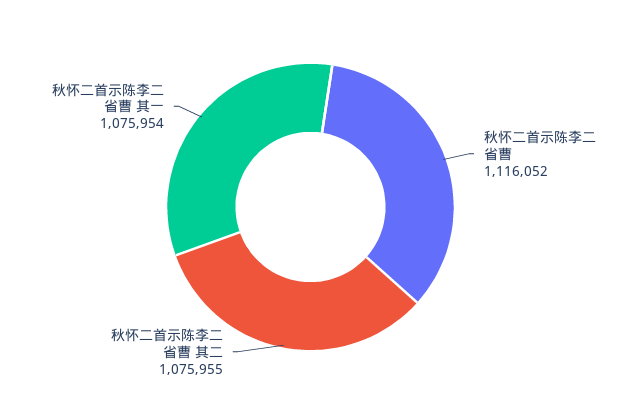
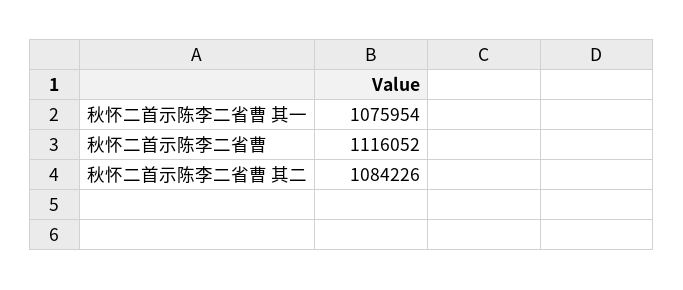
秋怀二首示陈李二省曹 其二: 1075955 -> 1084226

